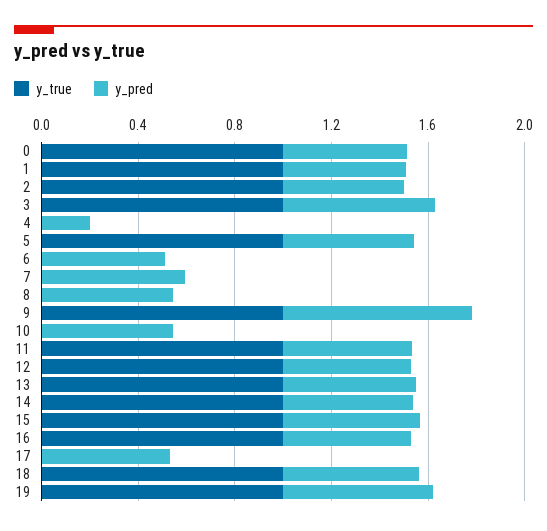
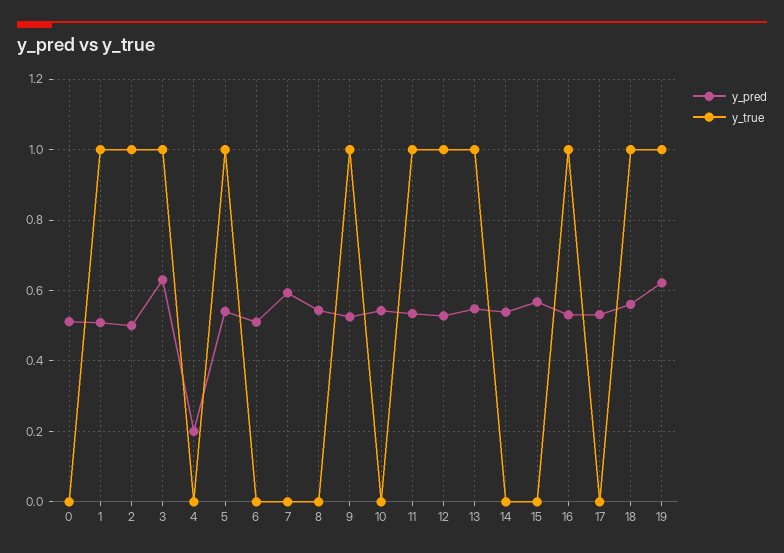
y_true, 0: 1 -> 0
y_pred, 9: 0.8 -> 0.52
y_true, 14: 1 -> 0
y_true, 15: 1 -> 0

